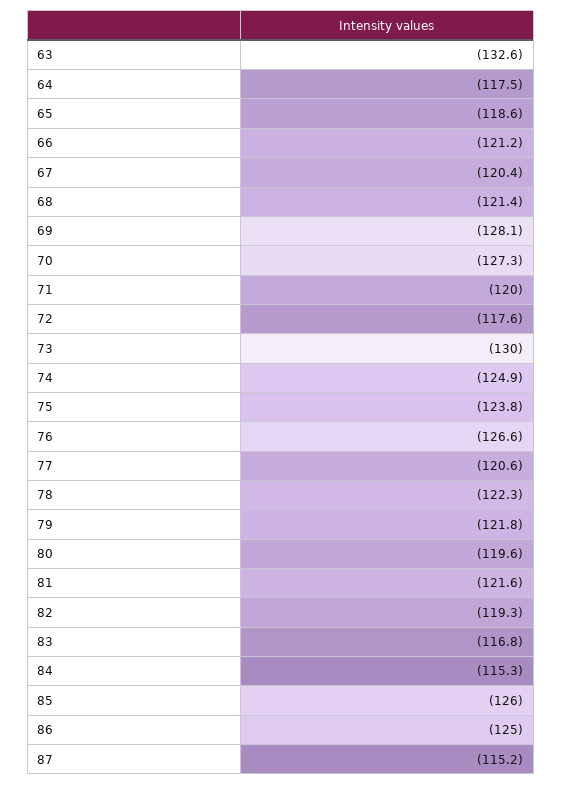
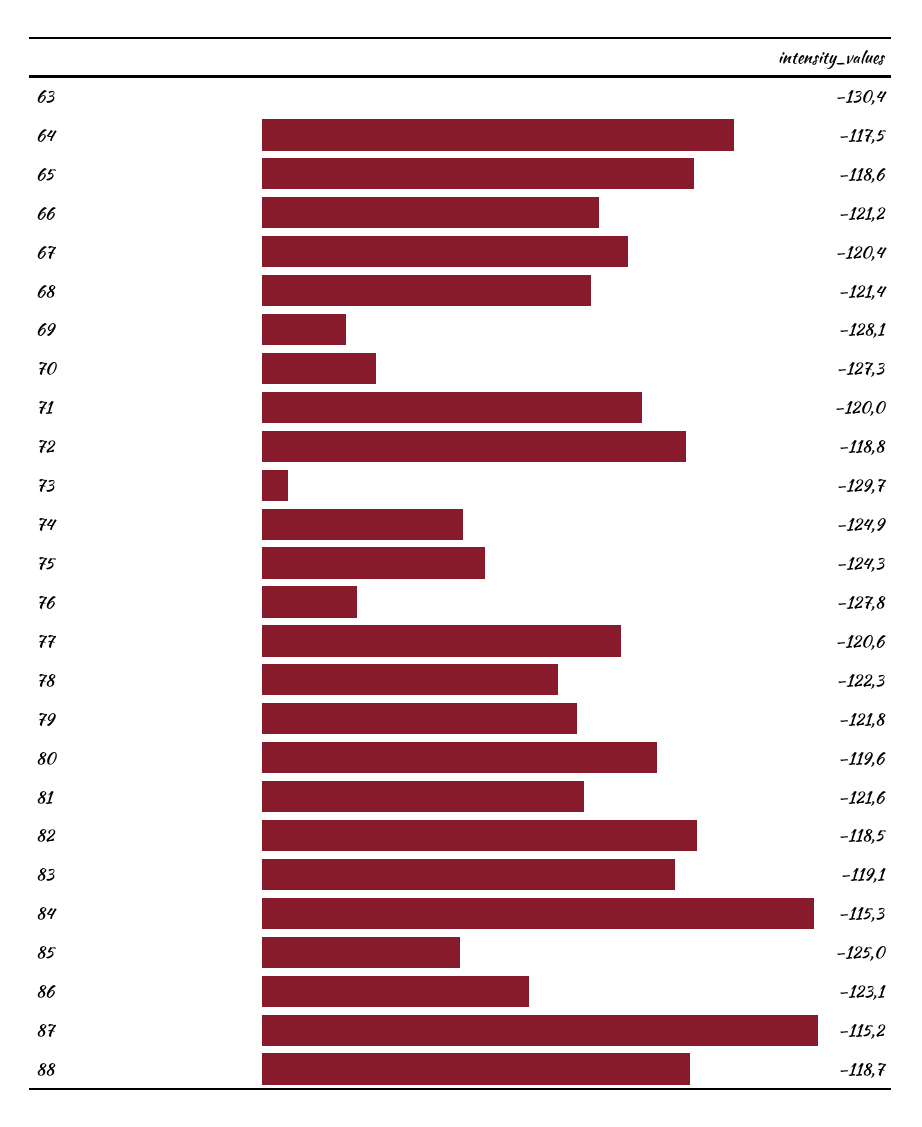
63: -132.6 -> -130.4
72: -117.6 -> -118.8
73: -130 -> -129.7
75: -123.8 -> -124.3
76: -126.6 -> -127.8
82: -119.3 -> -118.5
83: -116.8 -> -119.1
85: -126 -> -125
86: -125 -> -123.1
88: none -> -118.7

